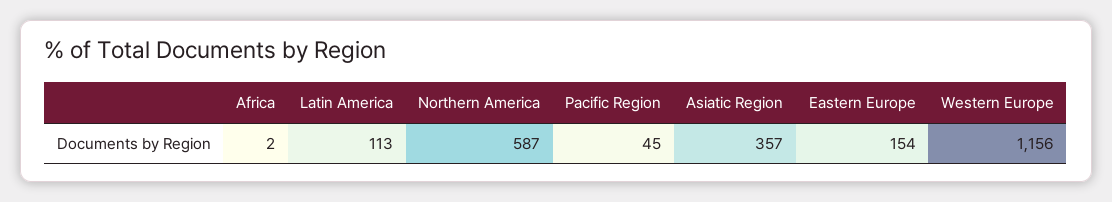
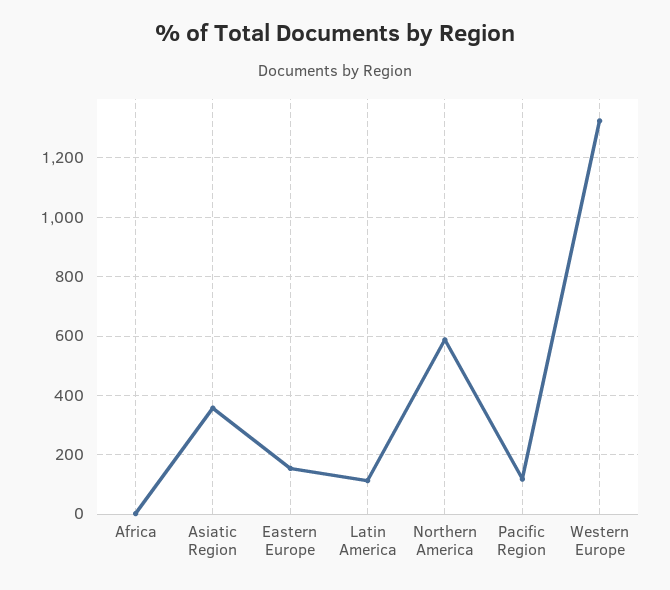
Pacific Region: 45 -> 125
Western Europe: 1156 -> 1325

